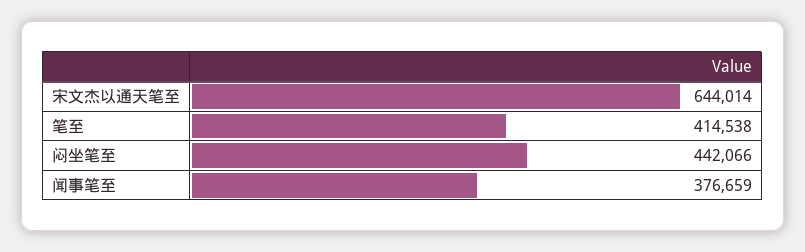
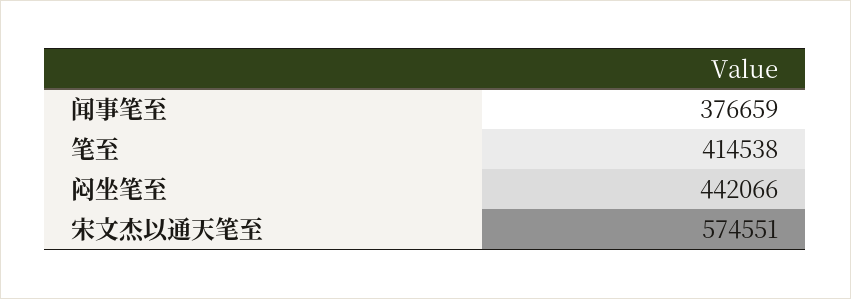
宋文杰以通天笔至: 644014 -> 574551

